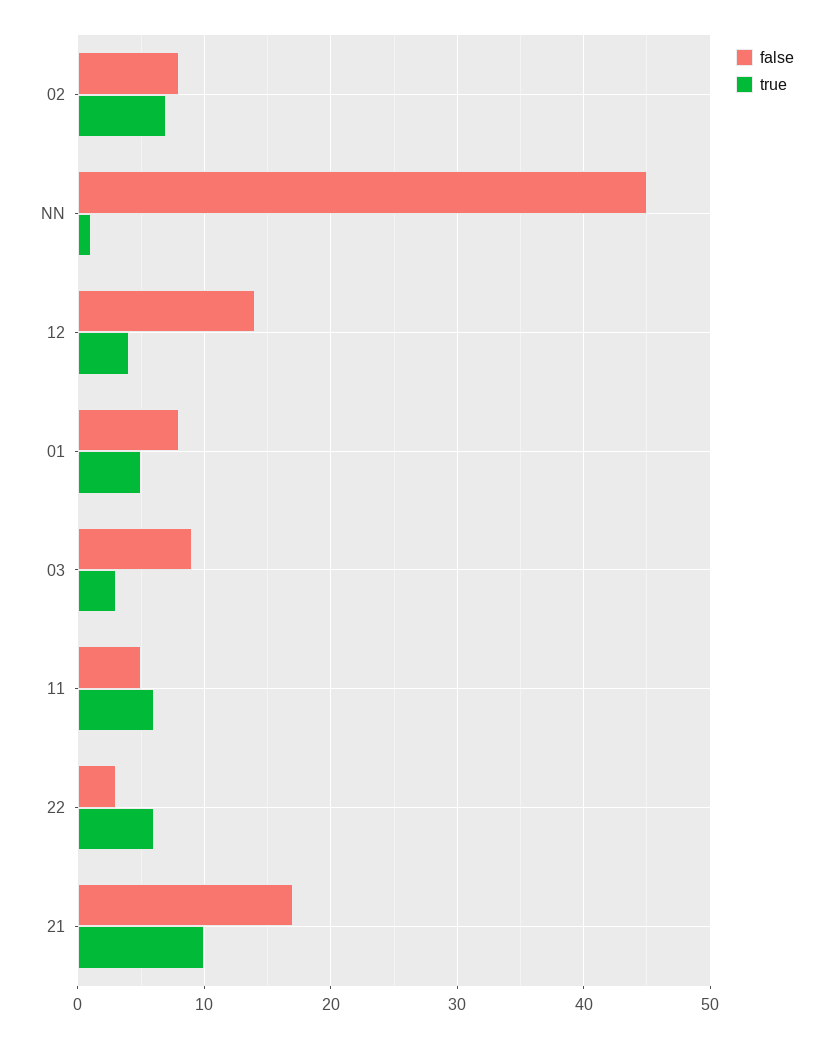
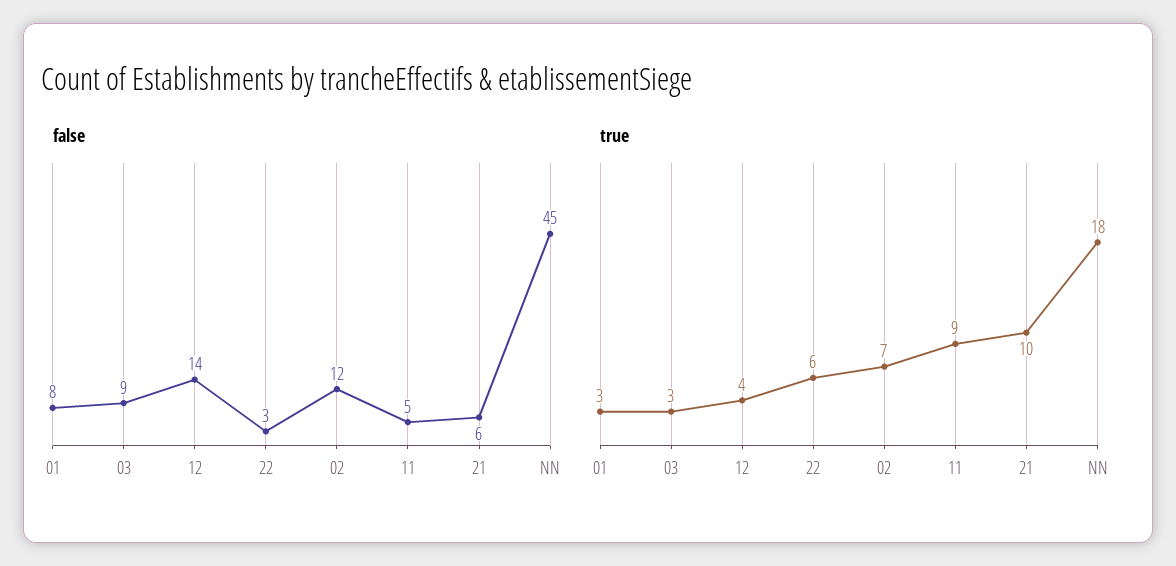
false, 02: 8 -> 12
true, NN: 1 -> 18
true, 01: 5 -> 3
true, 11: 6 -> 9
false, 21: 17 -> 6

